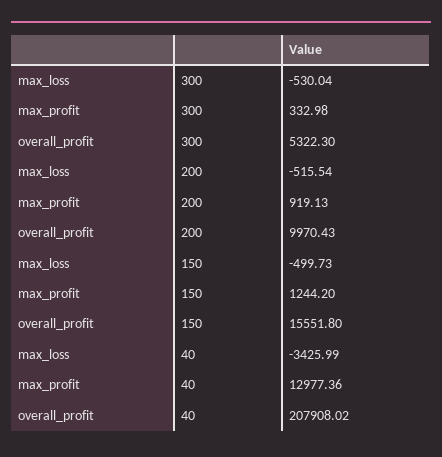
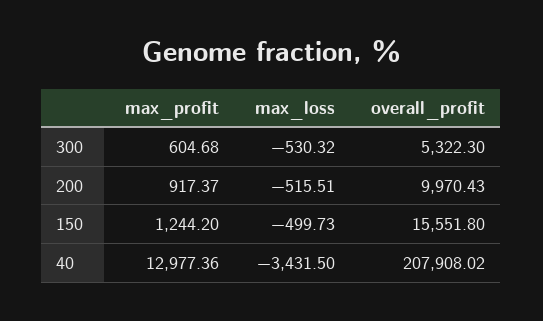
max_loss, 300: -530.04 -> -530.32
max_profit, 300: 332.98 -> 604.68
max_loss, 200: -515.54 -> -515.51
max_profit, 200: 919.13 -> 917.37
max_loss, 40: -3425.99 -> -3431.5

